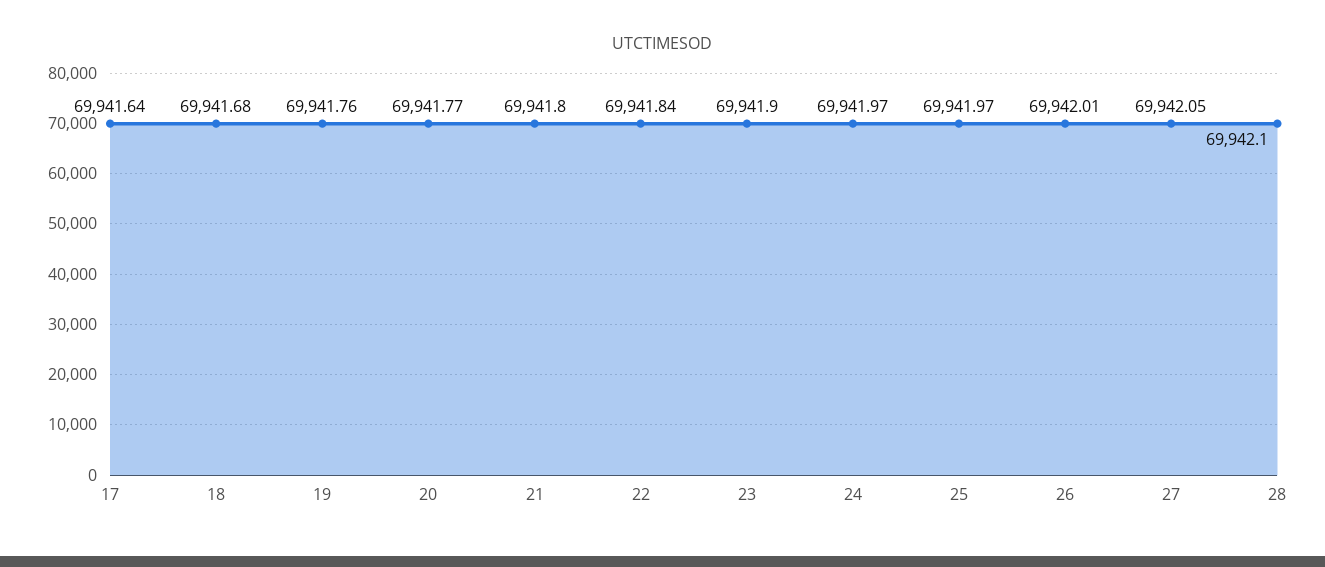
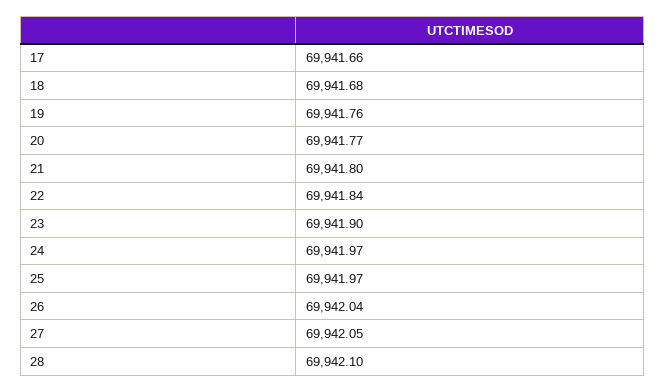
17: 69941.64 -> 69941.66
26: 69942.01 -> 69942.04

